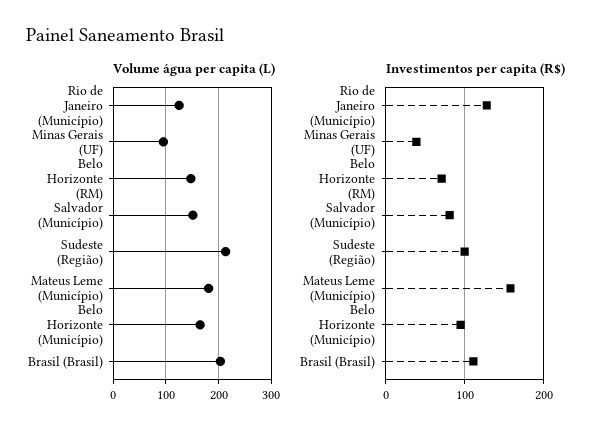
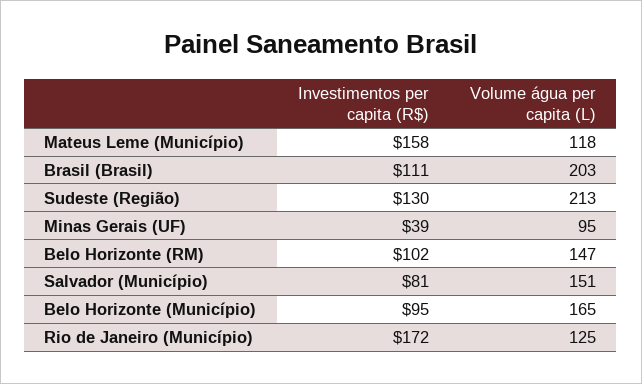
Volume água per capita (L), Mateus Leme (Município): 180 -> 118
Investimentos per capita (R$), Rio de Janeiro (Município): 130 -> 172
Investimentos per capita (R$), Belo Horizonte (RM): 70 -> 102
Investimentos per capita (R$), Sudeste (Região): 100 -> 130

